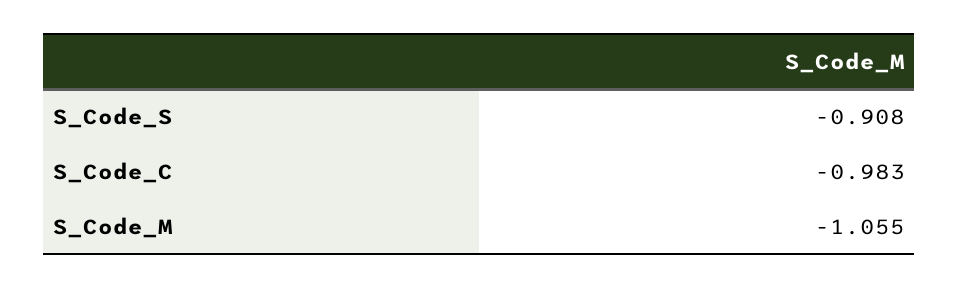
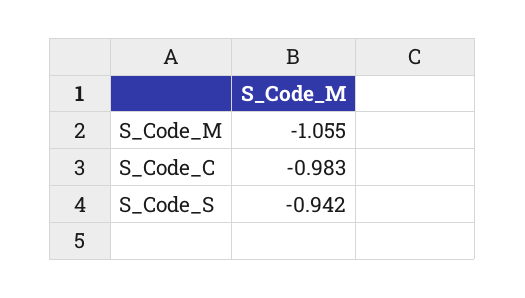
S_Code_S: -0.908 -> -0.942

